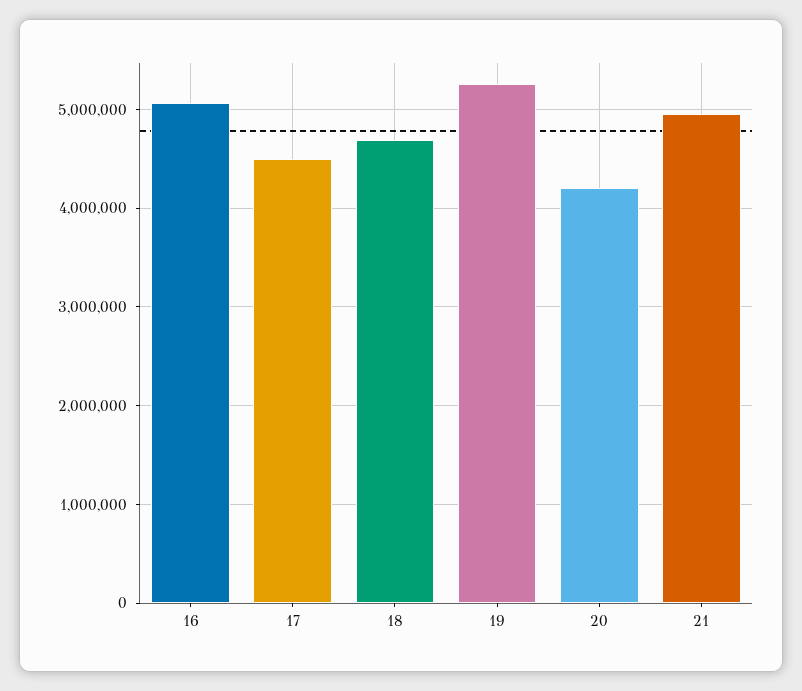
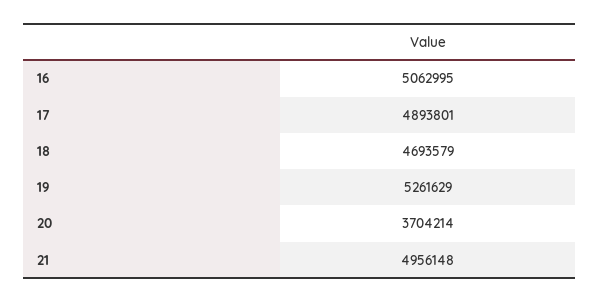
17: 4500000 -> 4893801
20: 4200000 -> 3704214

